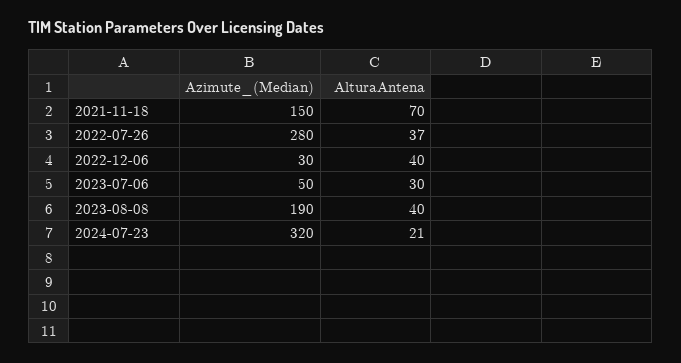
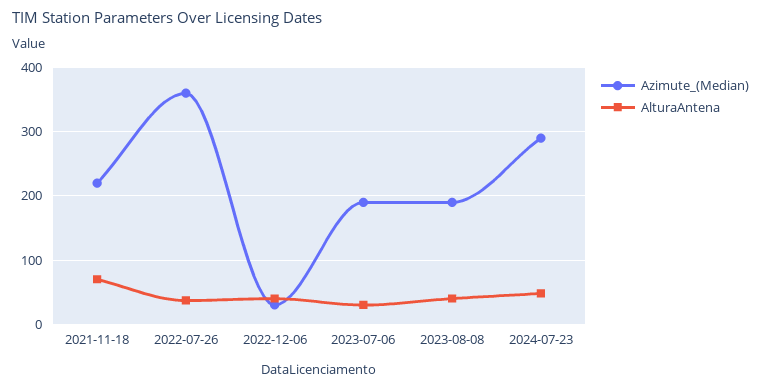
Azimute_(Median), 2021-11-18: 150 -> 220
Azimute_(Median), 2022-07-26: 280 -> 360
Azimute_(Median), 2023-07-06: 50 -> 190
Azimute_(Median), 2024-07-23: 320 -> 290
AlturaAntena, 2024-07-23: 21 -> 50

